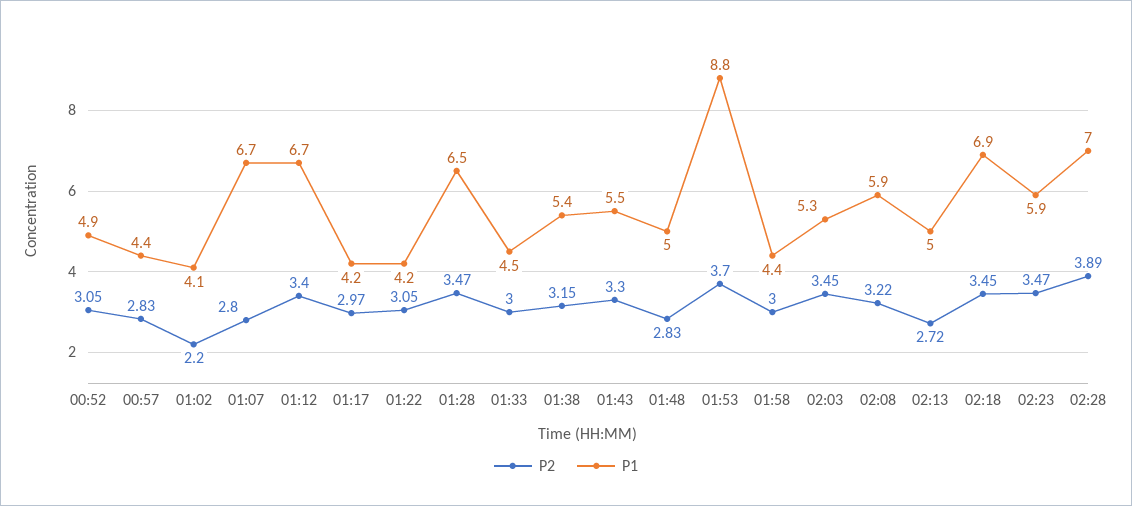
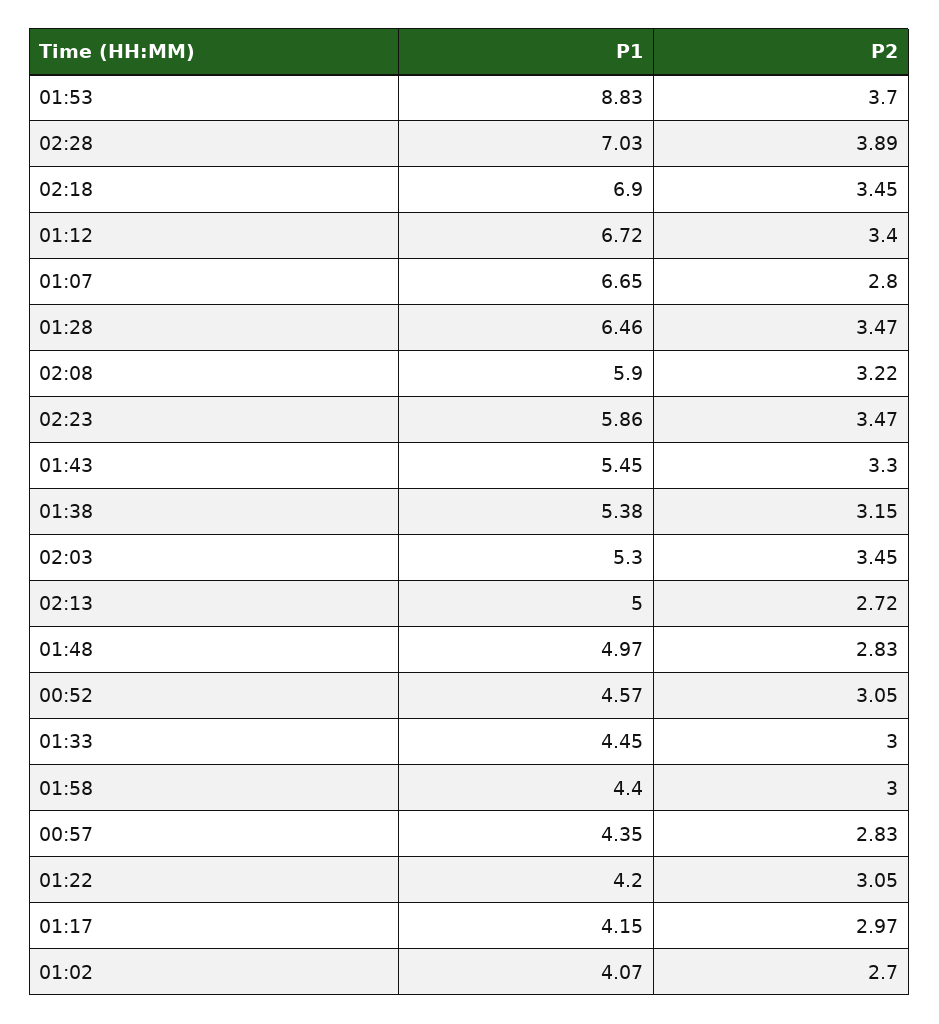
P1, 00:52: 4.9 -> 4.57
P2, 01:02: 2.2 -> 2.7

